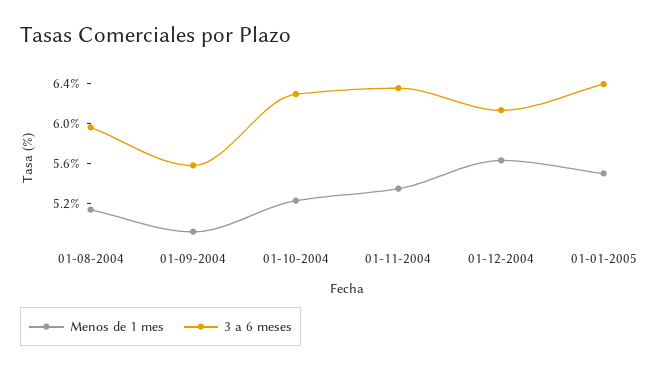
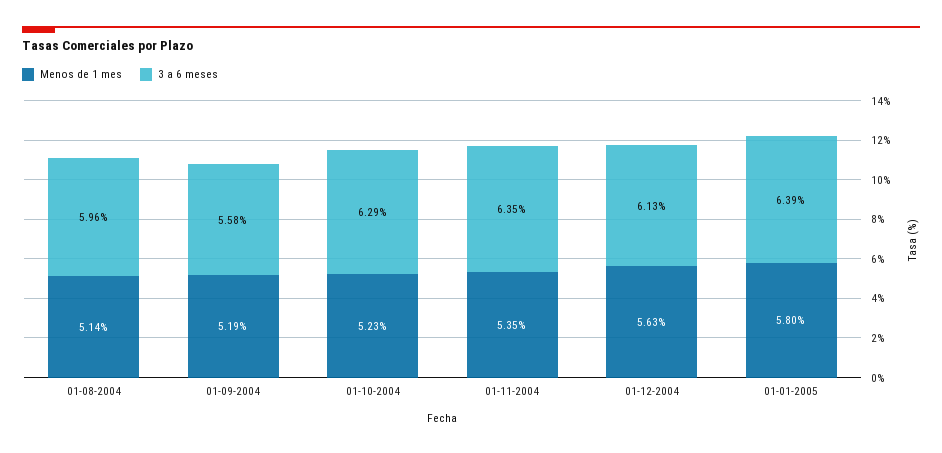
Menos de 1 mes, 01-09-2004: 4.9 -> 5.19
Menos de 1 mes, 01-01-2005: 5.5 -> 5.8

